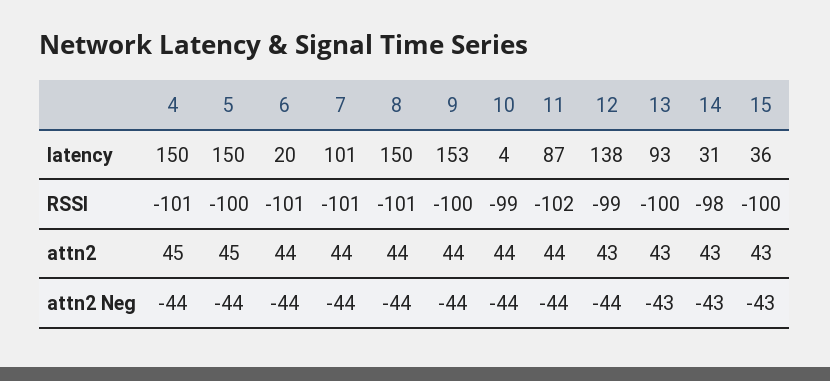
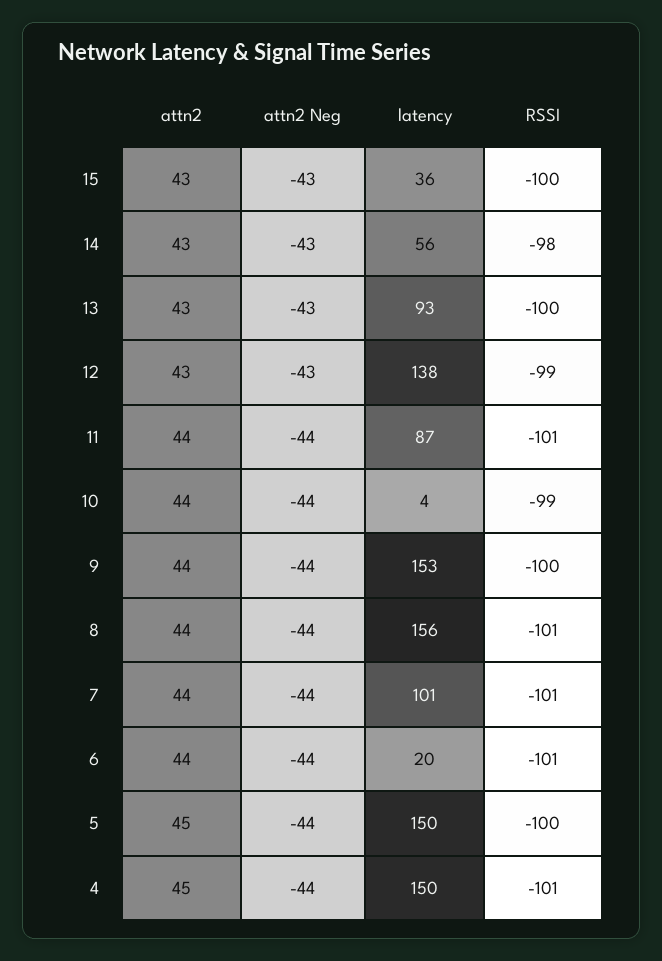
8, latency: 150 -> 156
14, latency: 31 -> 56
11, RSSI: -102 -> -101
12, attn2 Neg: -44 -> -43

